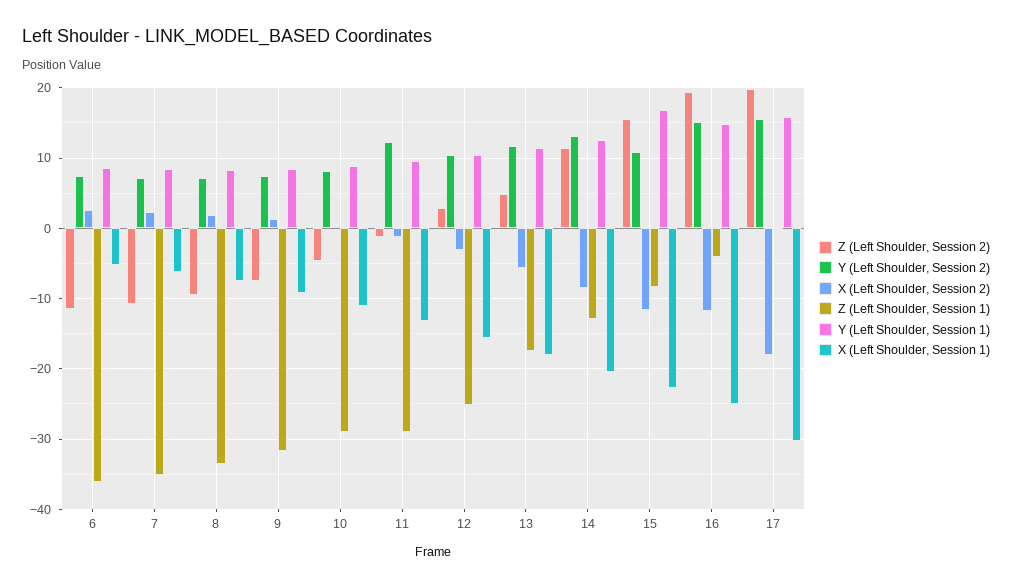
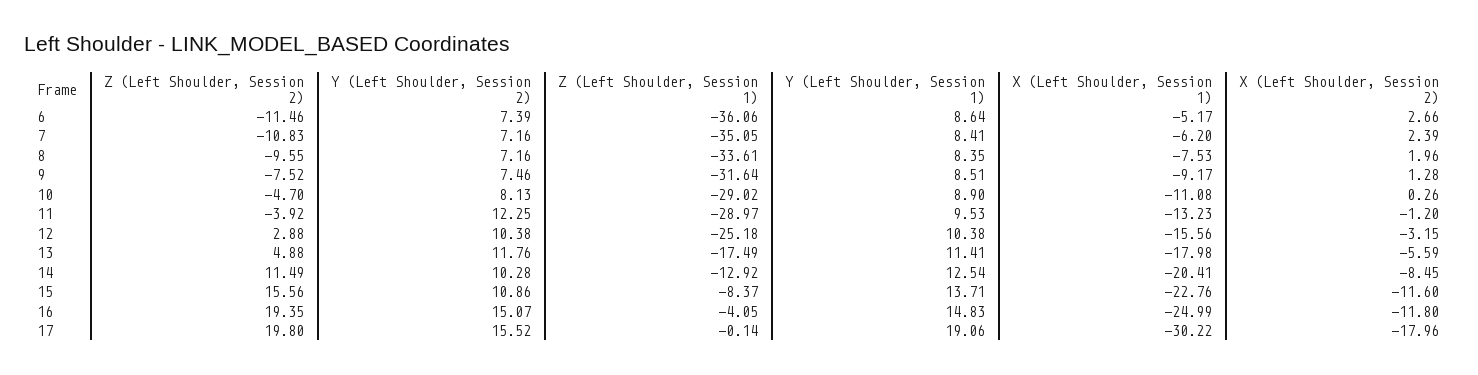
Z (Left Shoulder, Session 2), 11: -1 -> -3.92
Y (Left Shoulder, Session 2), 14: 13 -> 10.28
Y (Left Shoulder, Session 1), 15: 17 -> 13.71
Y (Left Shoulder, Session 1), 17: 16 -> 19.06

